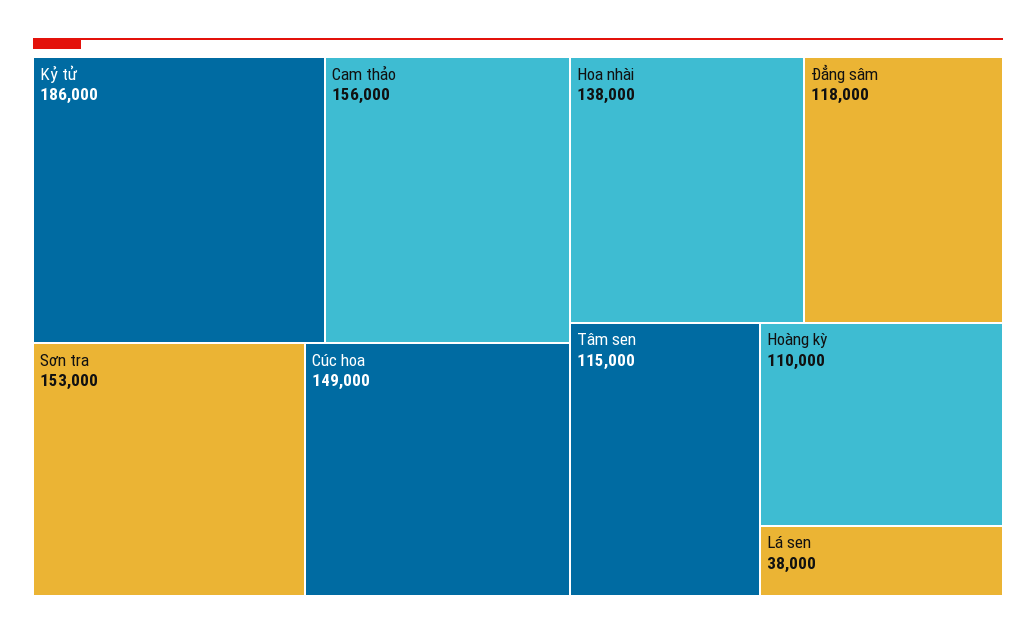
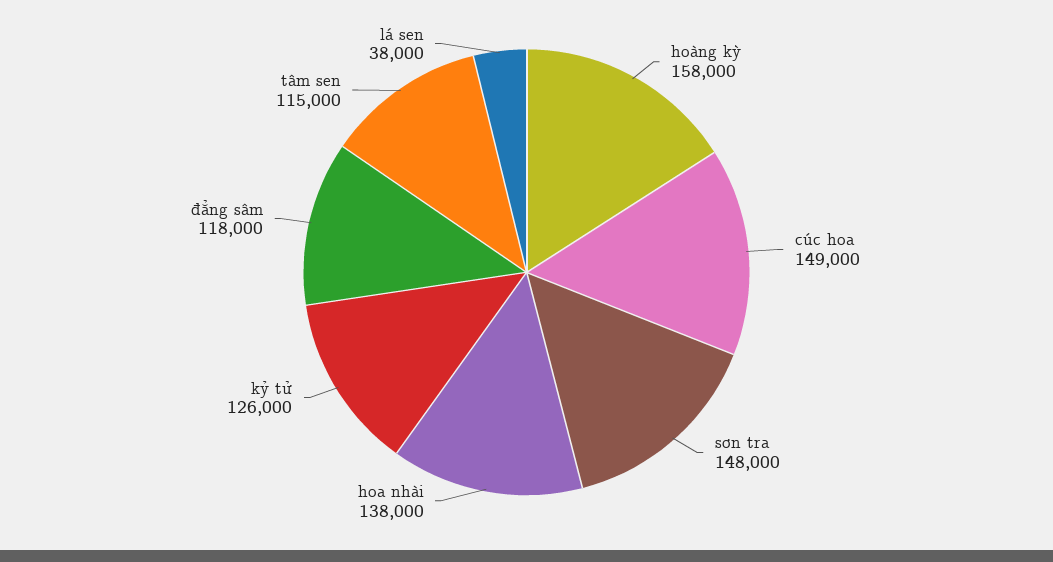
Kỷ tử: 186000 -> 126000
Cam thảo: 156000 -> none
Sơn tra: 153000 -> 148000
Hoàng kỳ: 110000 -> 158000

